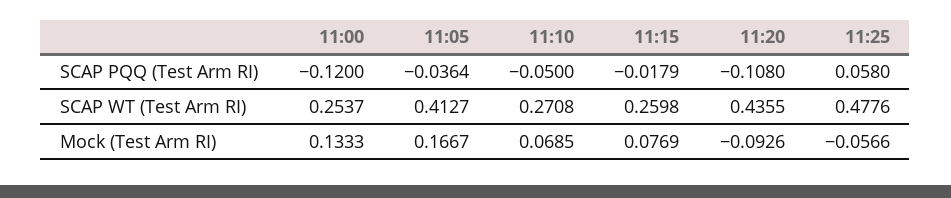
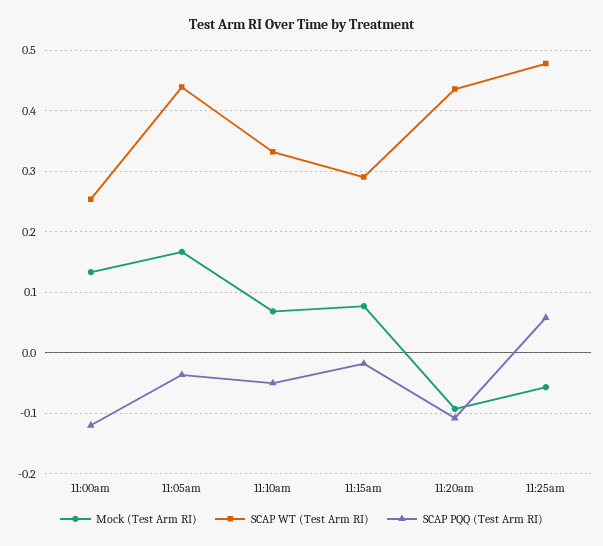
SCAP WT (Test Arm RI), 11:05: 0.4127 -> 0.44
SCAP WT (Test Arm RI), 11:10: 0.2708 -> 0.33
SCAP WT (Test Arm RI), 11:15: 0.2598 -> 0.29

